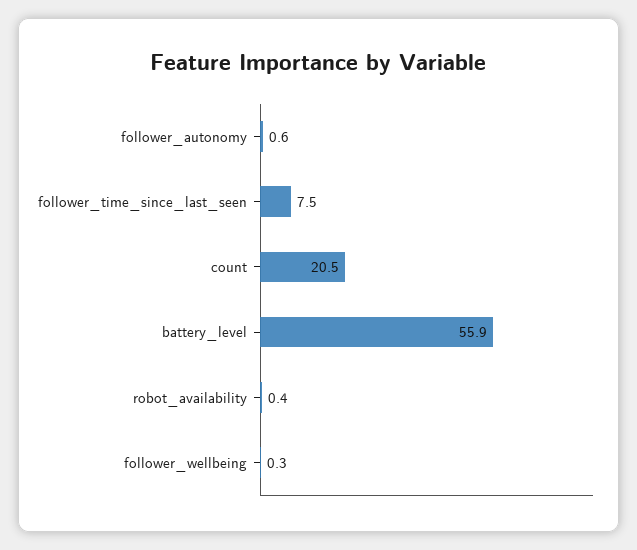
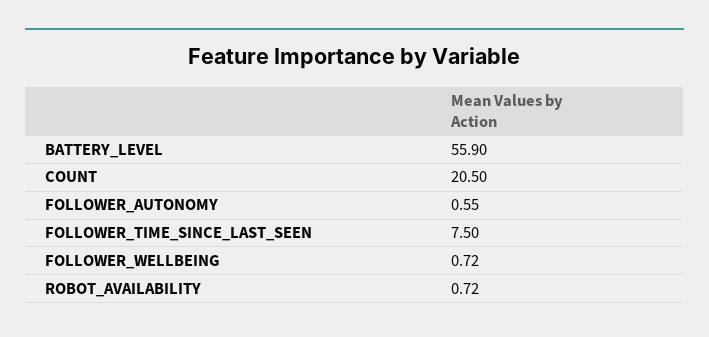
robot_availability: 0.4 -> 0.72
follower_wellbeing: 0.3 -> 0.72

